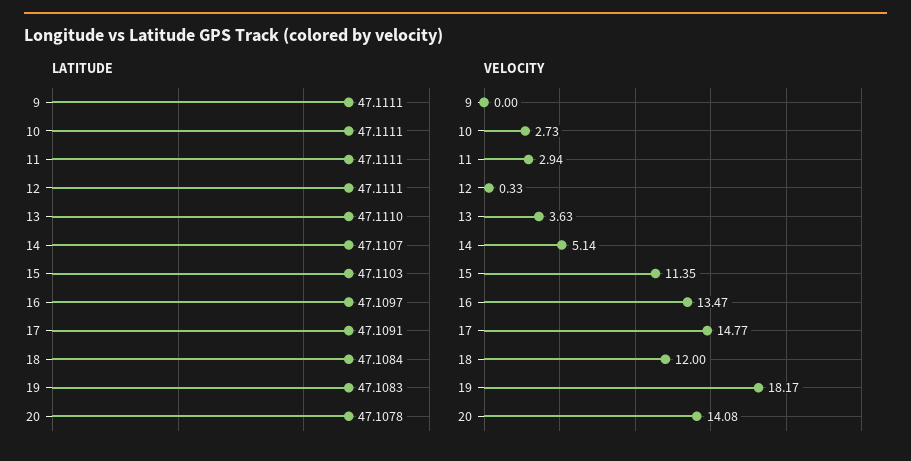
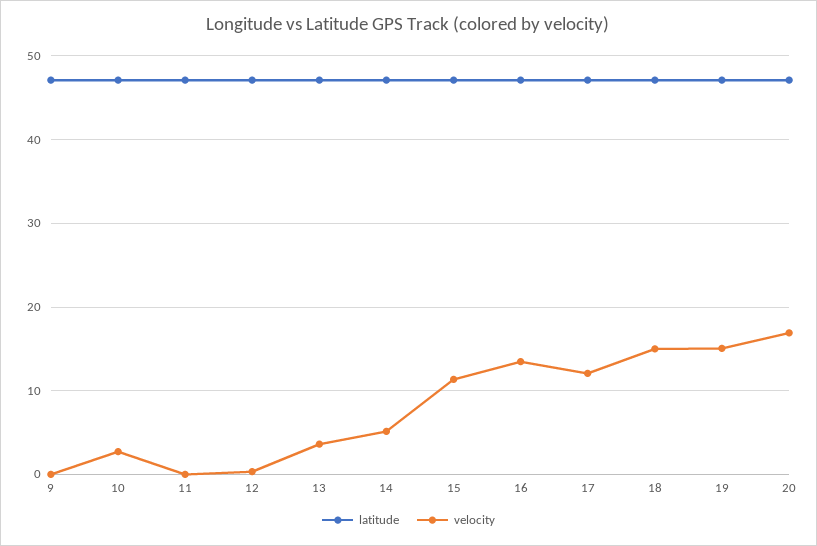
VELOCITY, 11: 2.94 -> 0
VELOCITY, 17: 14.77 -> 12
VELOCITY, 18: 12 -> 15
VELOCITY, 19: 18.17 -> 15
VELOCITY, 20: 14.08 -> 17

